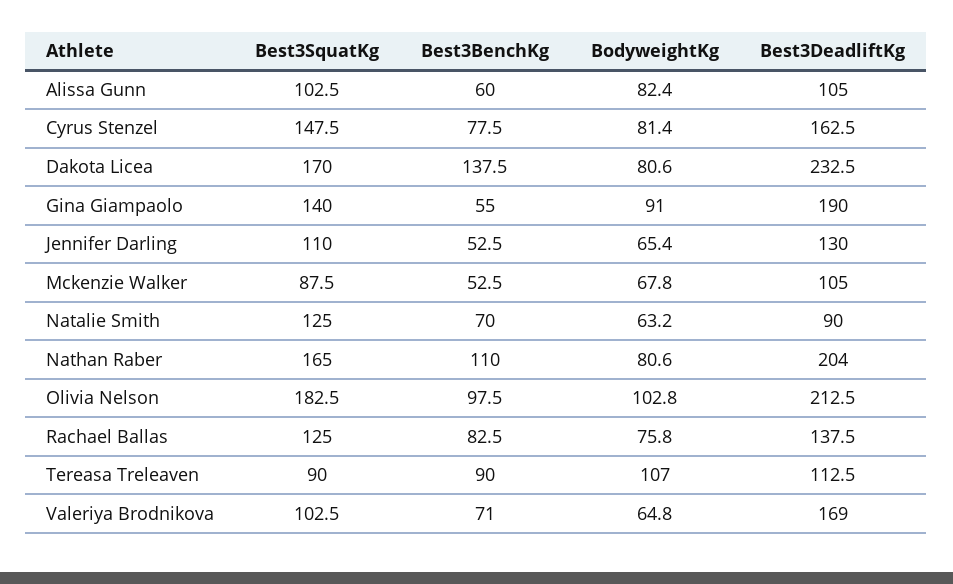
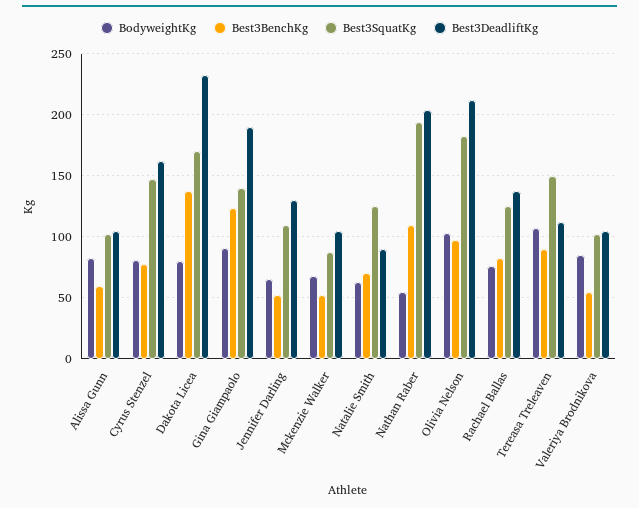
Best3BenchKg, Gina Giampaolo: 55 -> 125
Best3SquatKg, Nathan Raber: 165 -> 195
BodyweightKg, Nathan Raber: 80.6 -> 55
Best3SquatKg, Tereasa Treleaven: 90 -> 150
Best3BenchKg, Valeriya Brodnikova: 71 -> 55
BodyweightKg, Valeriya Brodnikova: 64.8 -> 85
Best3DeadliftKg, Valeriya Brodnikova: 169 -> 105

